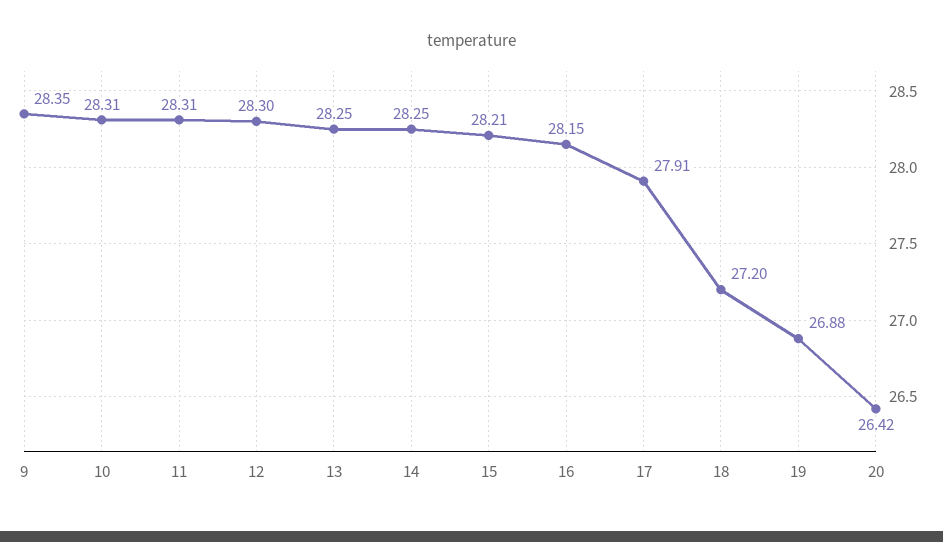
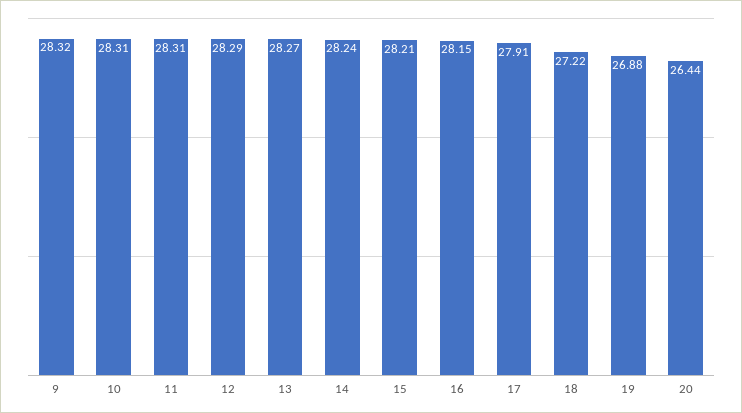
9: 28.35 -> 28.32
12: 28.3 -> 28.29
13: 28.25 -> 28.27
14: 28.25 -> 28.24
18: 27.2 -> 27.22
20: 26.42 -> 26.44

